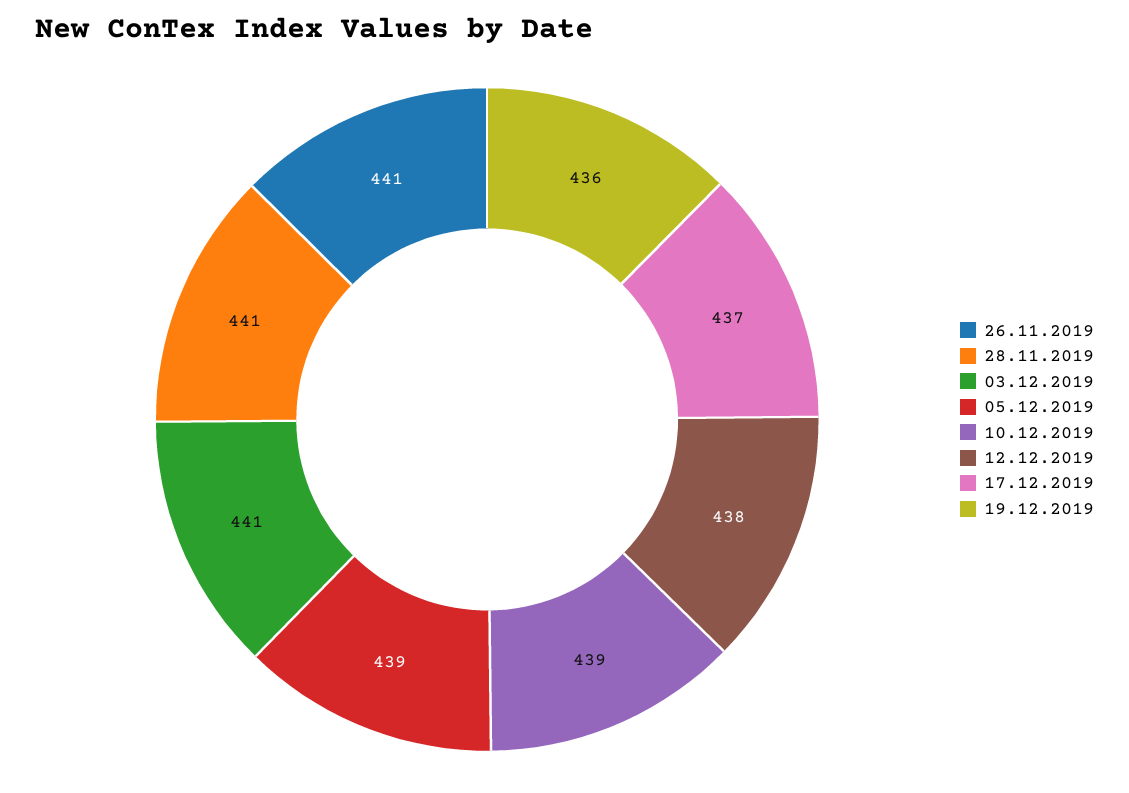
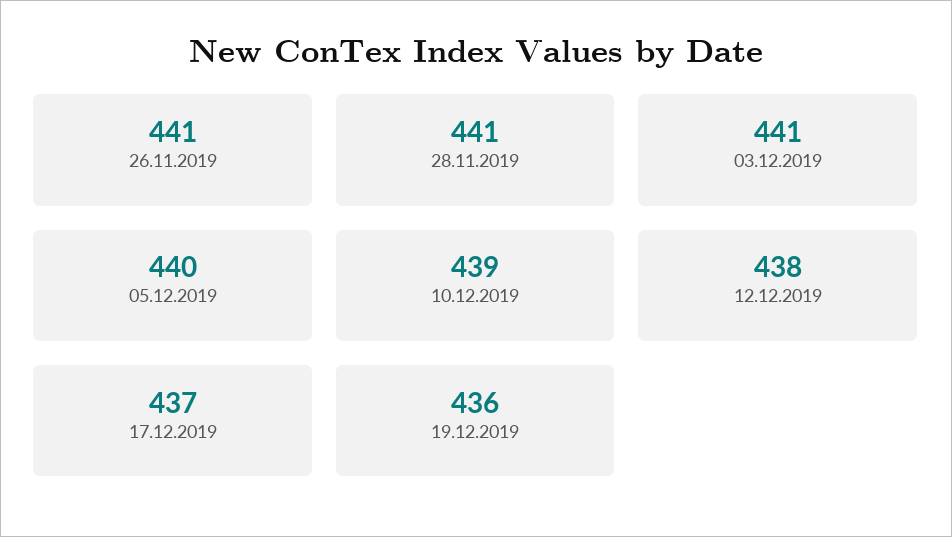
05.12.2019: 439 -> 440

